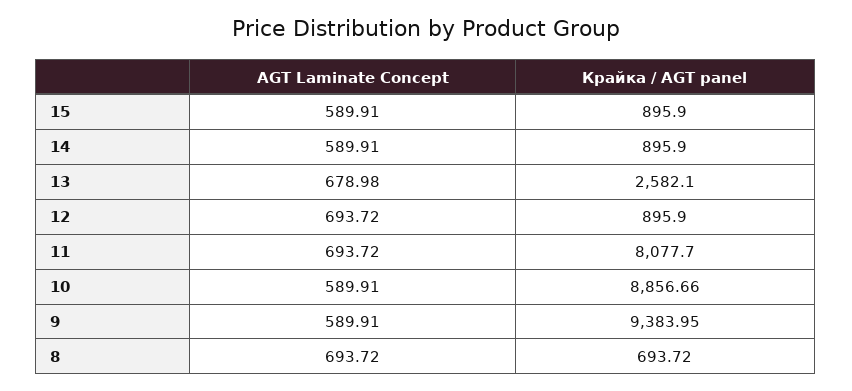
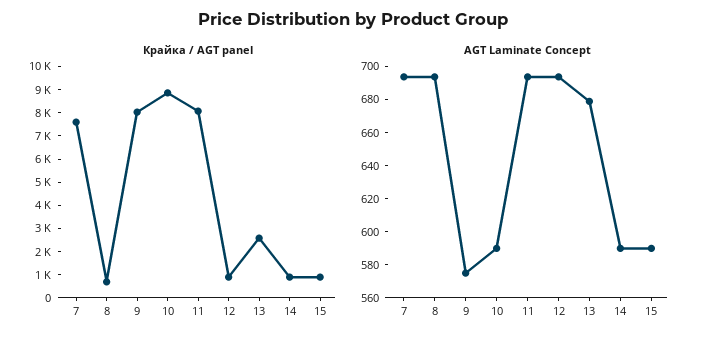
AGT Laminate Concept, 9: 589.91 -> 575
Крайка / AGT panel, 9: 9383.95 -> 8000
Крайка / AGT panel, 7: none -> 7500
AGT Laminate Concept, 7: none -> 695

